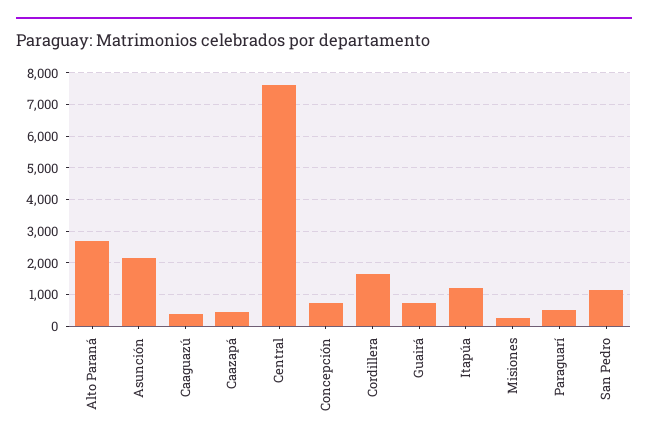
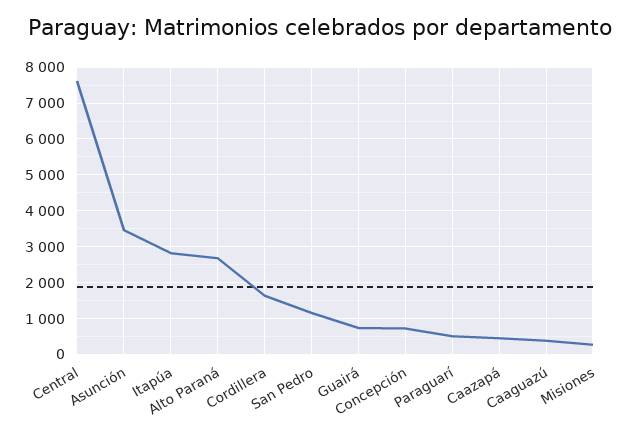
Asunción: 2200 -> 3400
Itapúa: 1200 -> 2800

